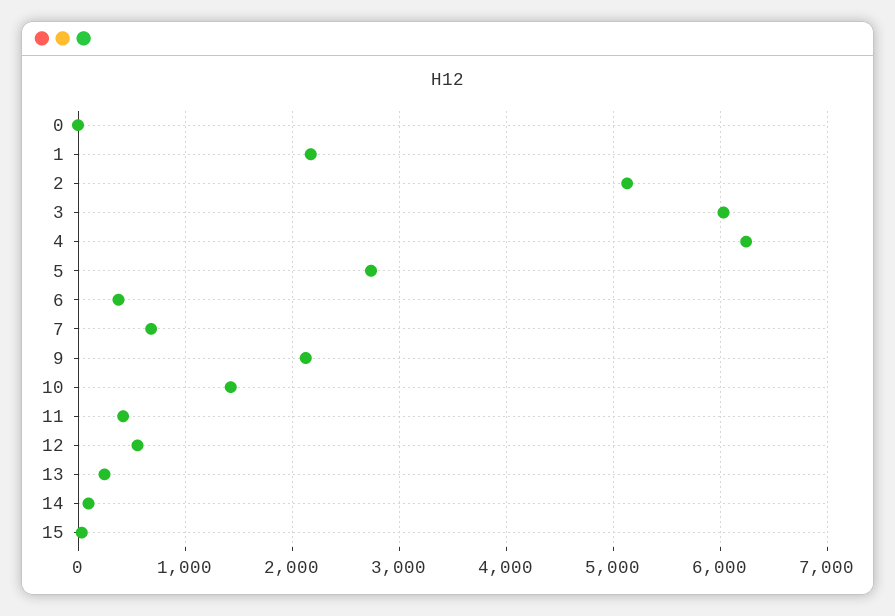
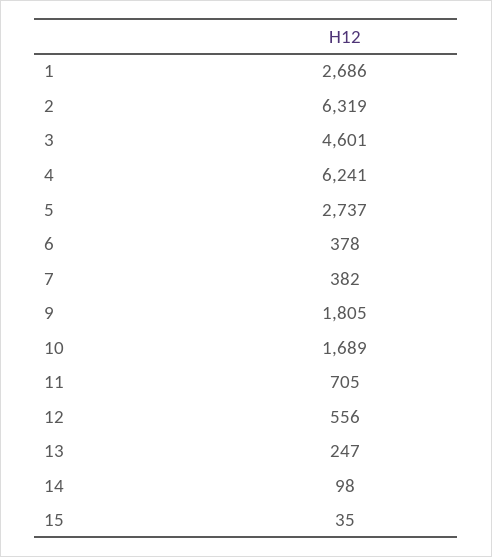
0: 0 -> none
1: 2200 -> 2686
2: 5100 -> 6319
3: 6000 -> 4601
7: 700 -> 382
9: 2100 -> 1805
10: 1400 -> 1689
11: 400 -> 705

